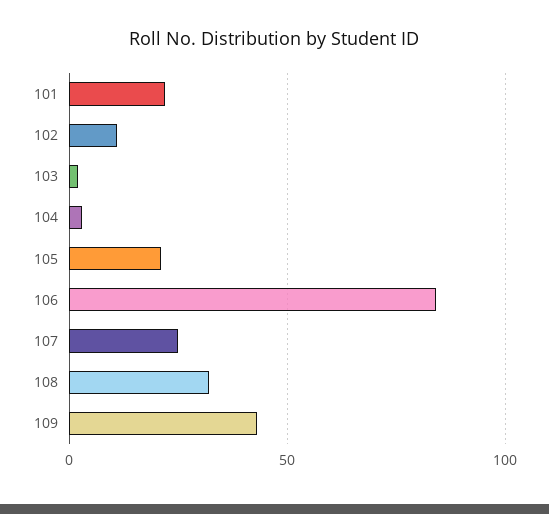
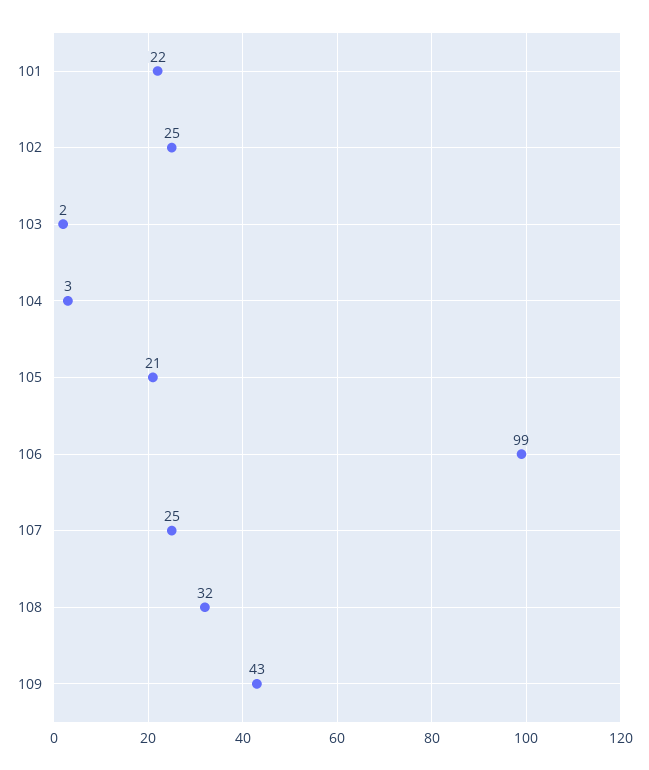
102: 10 -> 25
106: 85 -> 99

